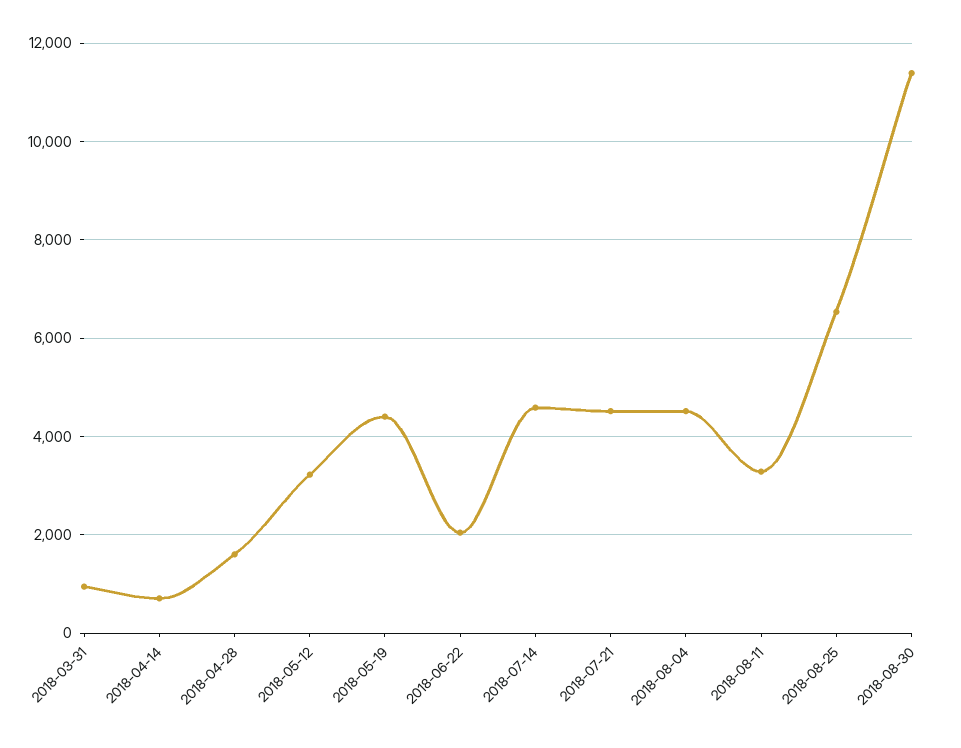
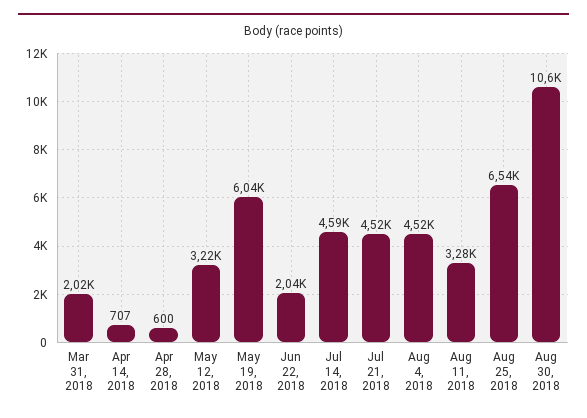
2018-03-31: 1000 -> 2020
2018-04-28: 1600 -> 600
2018-05-19: 4400 -> 6040
2018-08-30: 11400 -> 10600

